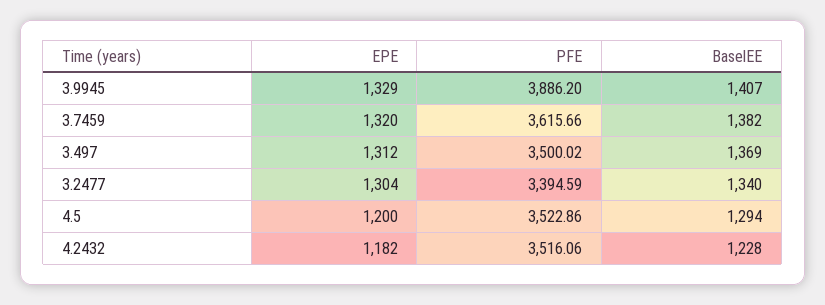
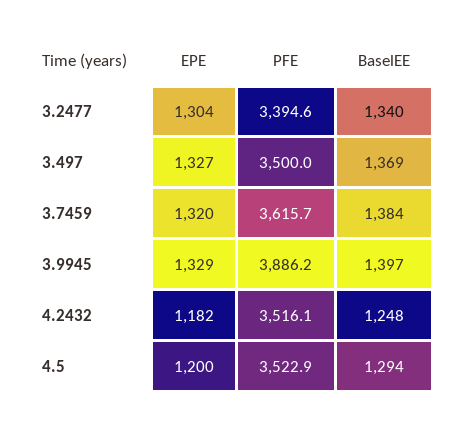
BaselEE, 3.9945: 1407 -> 1397
BaselEE, 3.7459: 1382 -> 1384
EPE, 3.497: 1312 -> 1327
BaselEE, 4.2432: 1228 -> 1248

